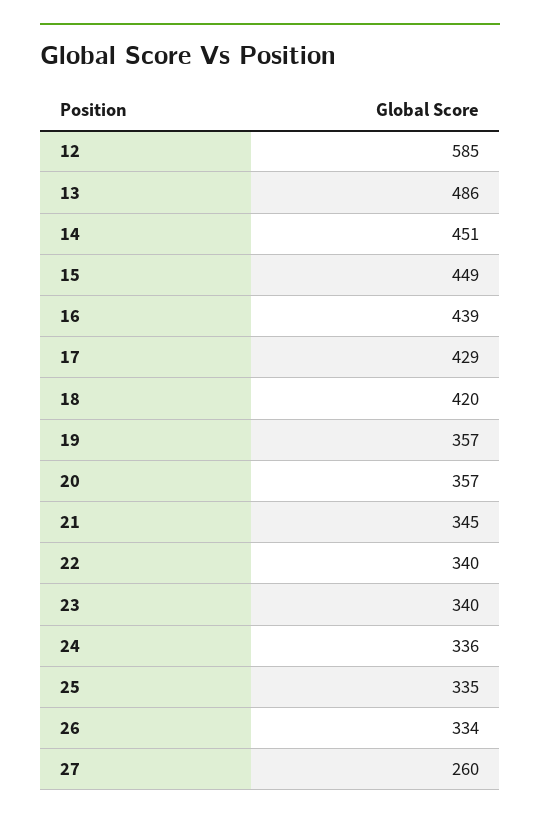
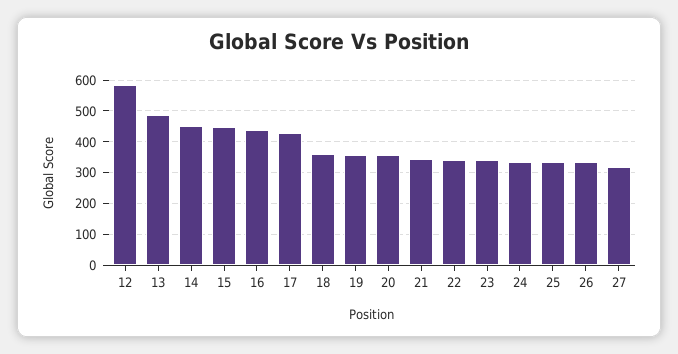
18: 420 -> 360
27: 260 -> 320

